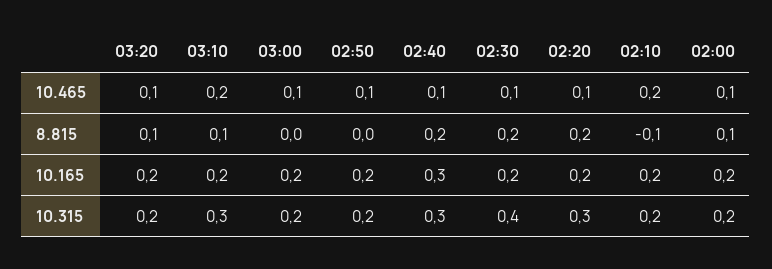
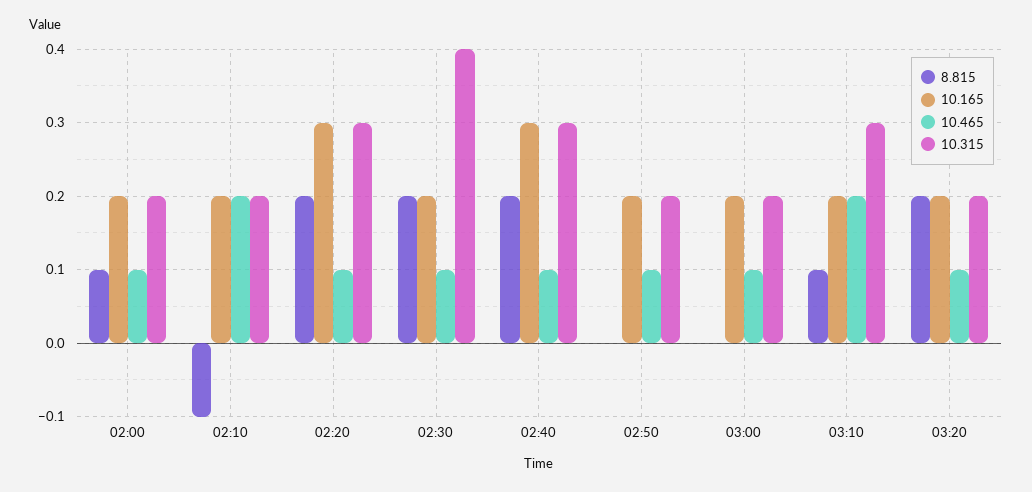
8.815, 03:20: 0.1 -> 0.2
10.165, 02:20: 0.2 -> 0.3

